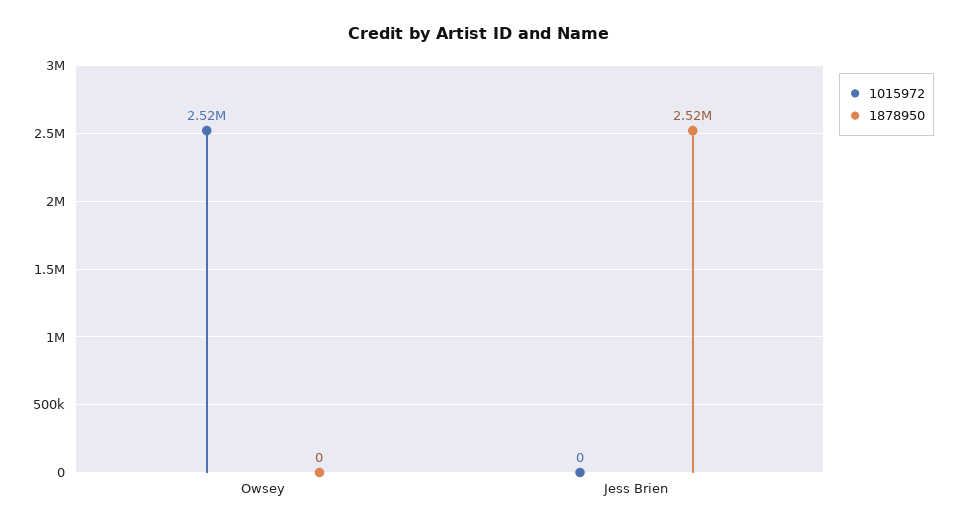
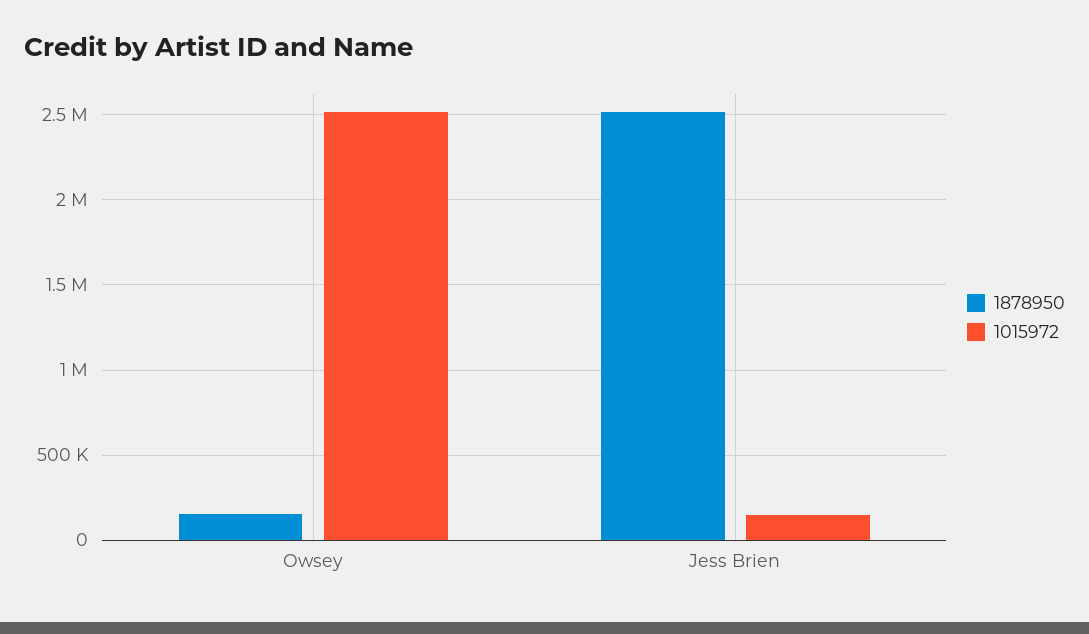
1878950, Owsey: 0 -> 150000
1015972, Jess Brien: 0 -> 150000

